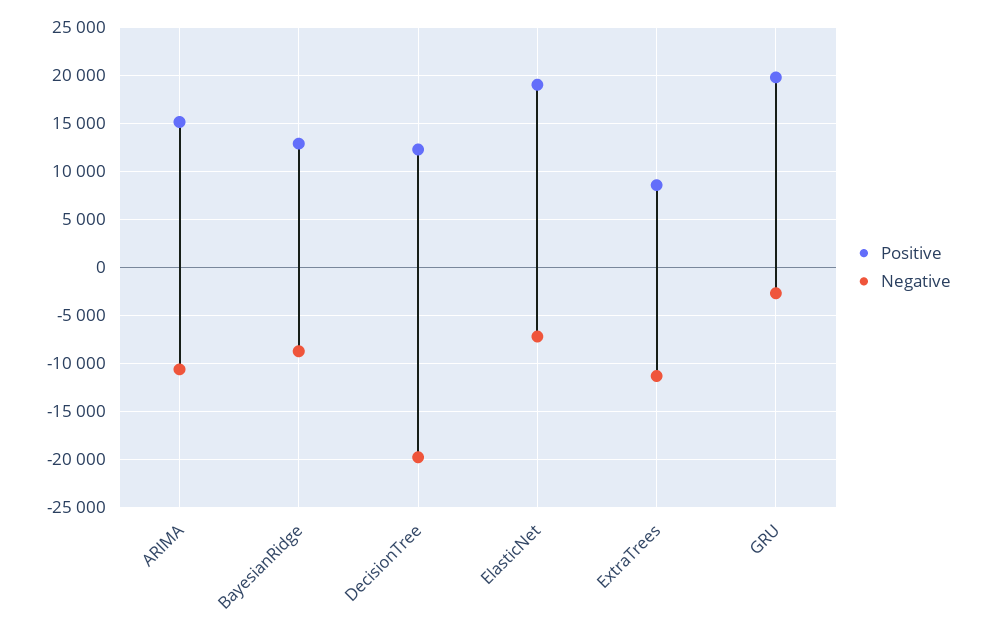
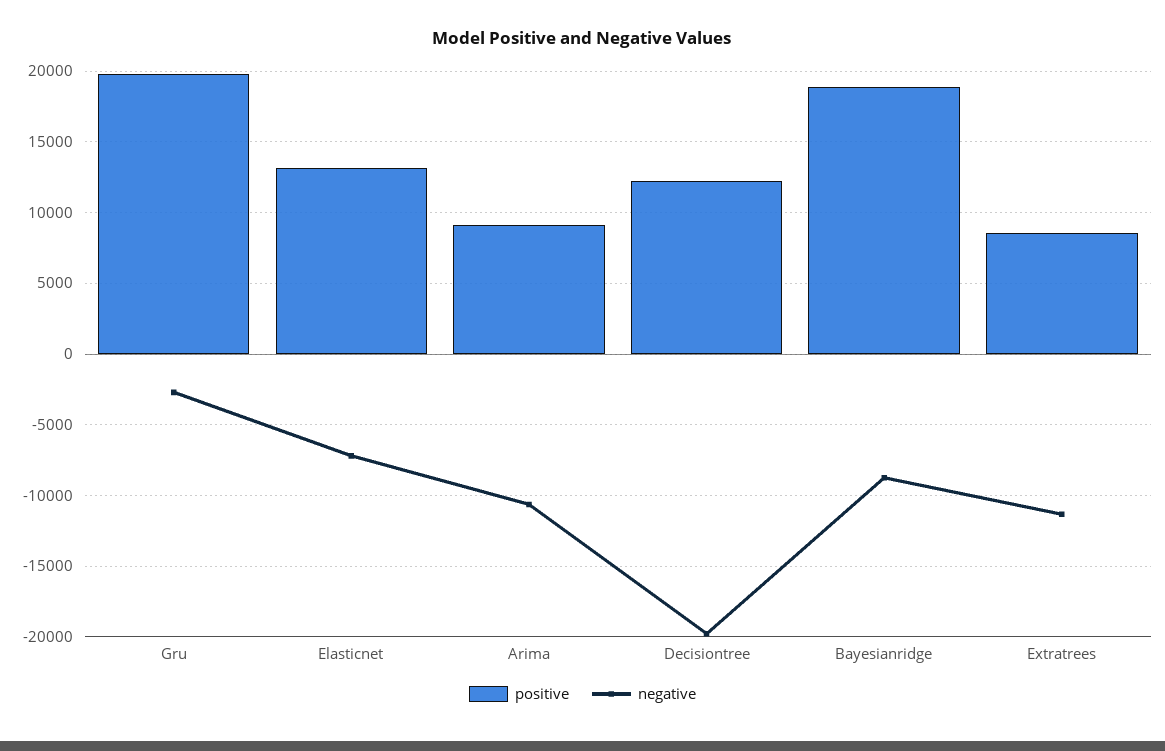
Positive, ARIMA: 15000 -> 9000
Positive, BayesianRidge: 13000 -> 19000
Positive, ElasticNet: 19000 -> 13000

